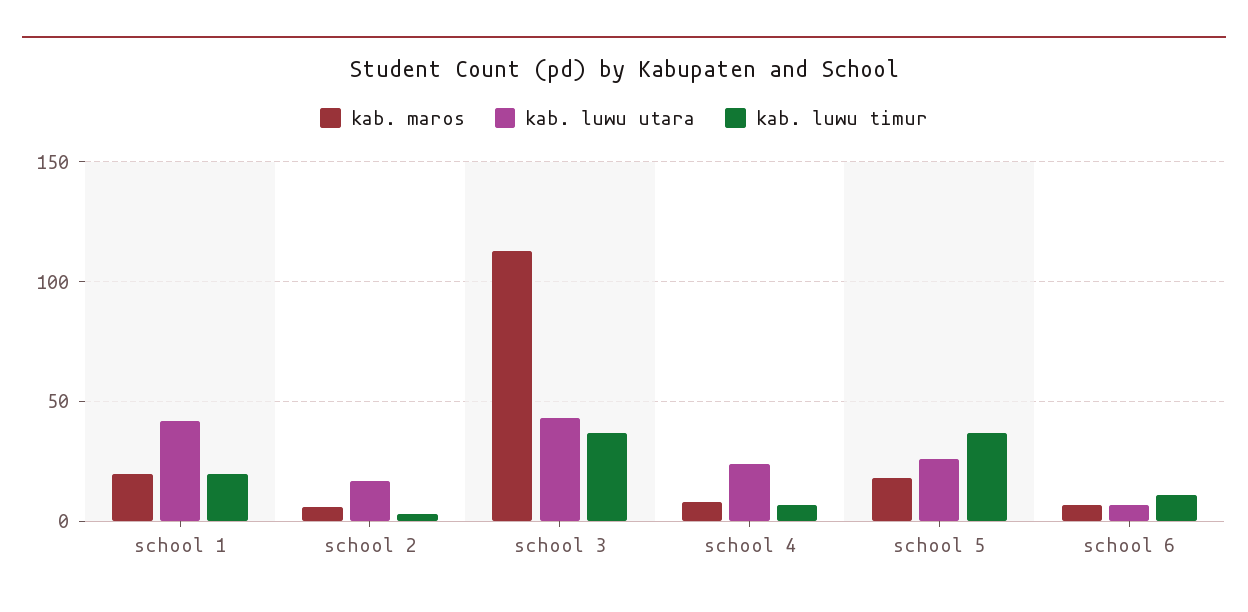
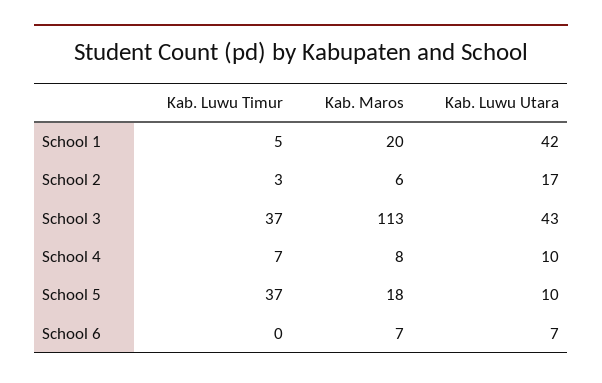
kab. luwu timur, school 1: 20 -> 5
kab. luwu utara, school 4: 25 -> 10
kab. luwu utara, school 5: 25 -> 10
kab. luwu timur, school 6: 10 -> 0

